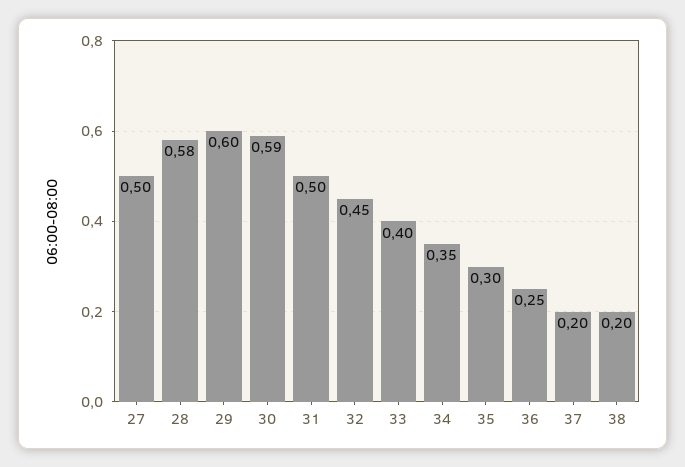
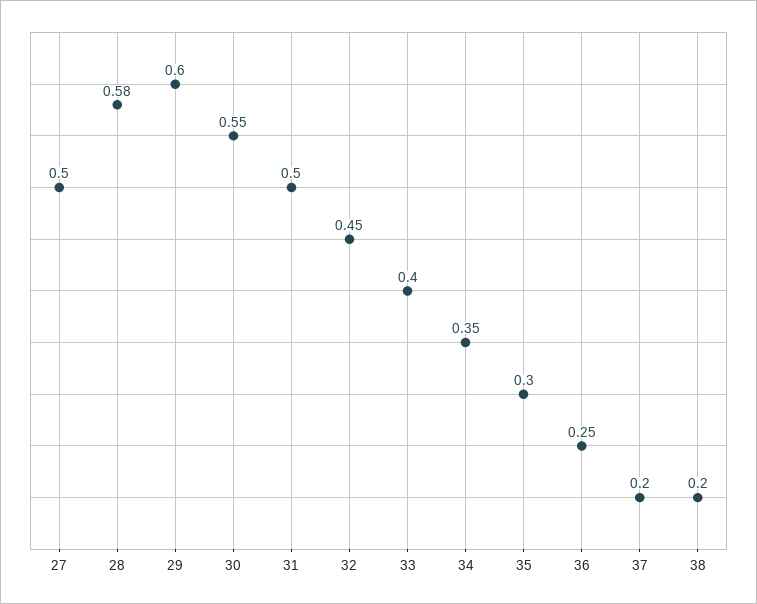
30: 0.59 -> 0.55

